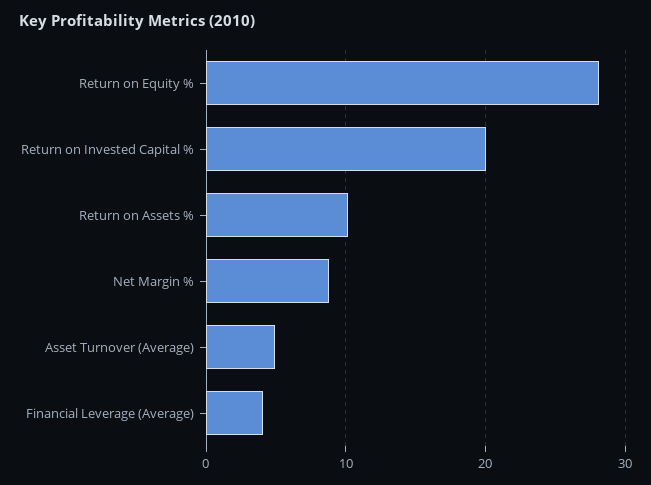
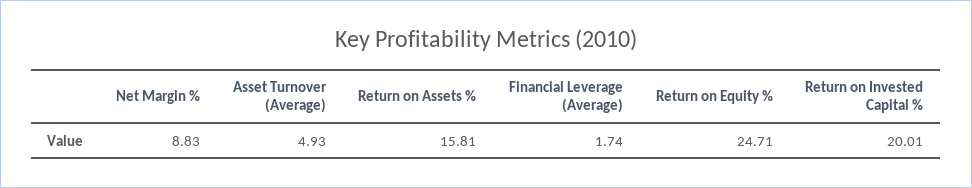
Return on Equity %: 28 -> 24.71
Return on Assets %: 10 -> 15.81
Financial Leverage (Average): 4 -> 1.74

